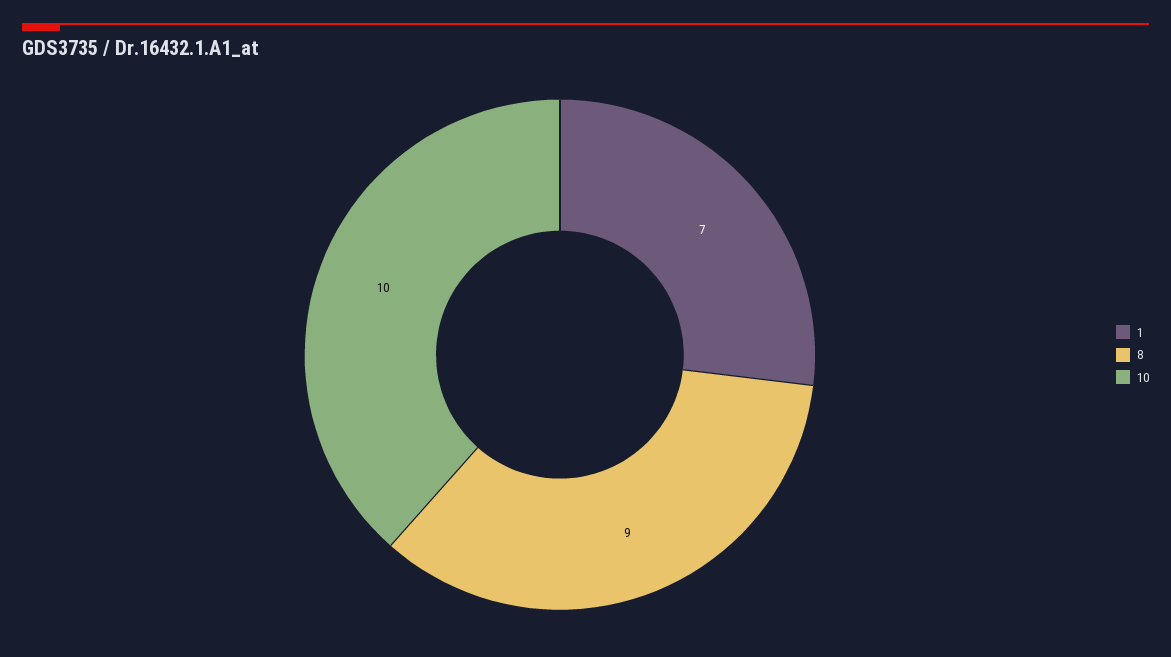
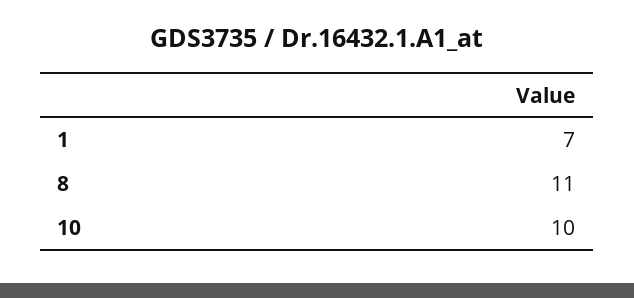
8: 9 -> 11

